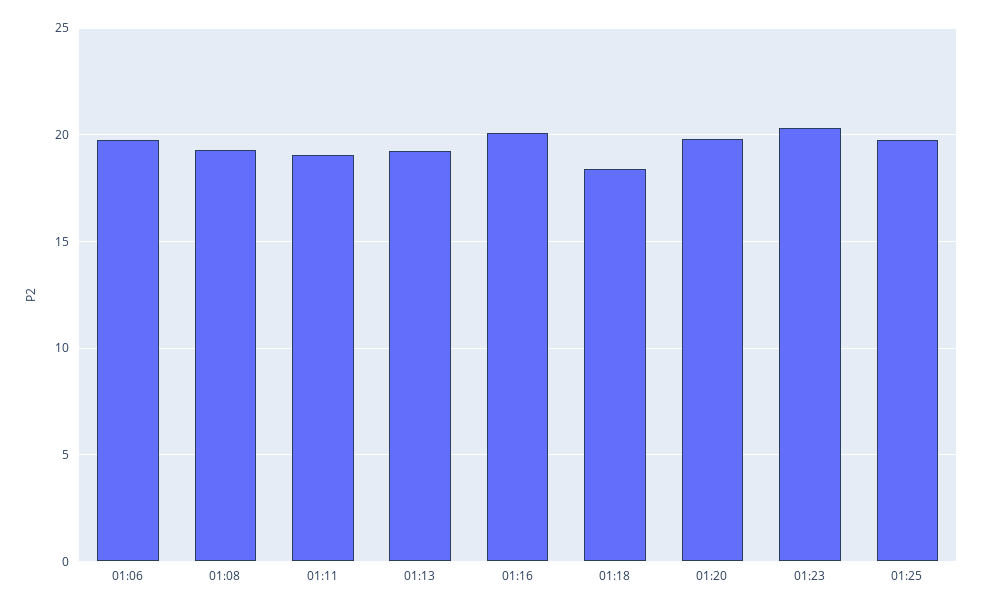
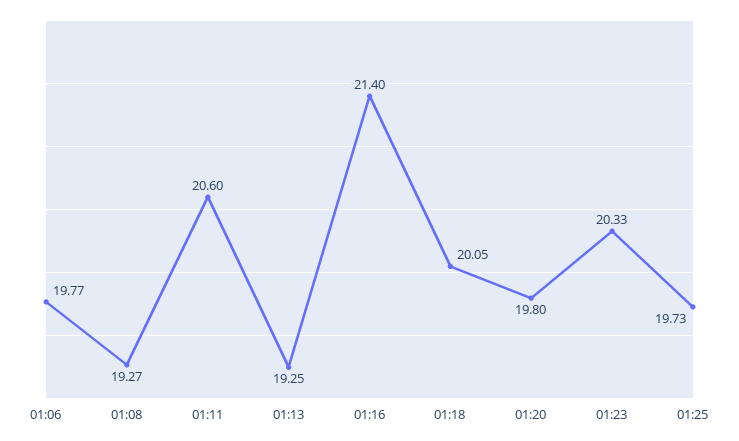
01:11: 19 -> 20.6
01:16: 20 -> 21.4
01:18: 18.5 -> 20.05

